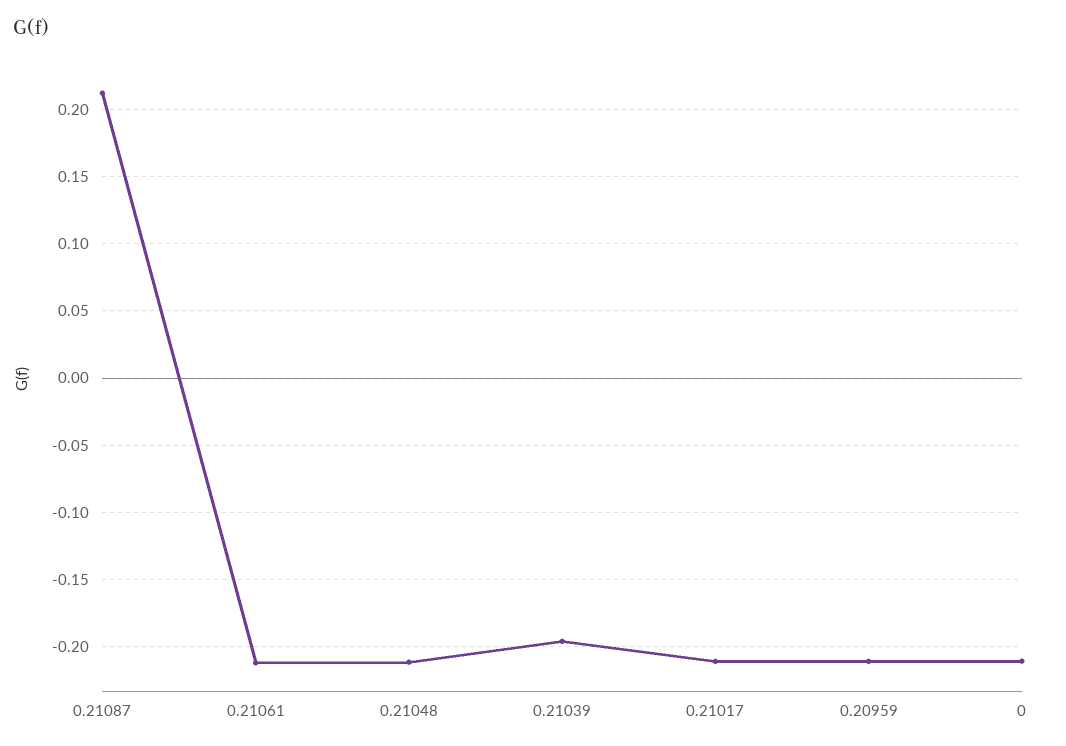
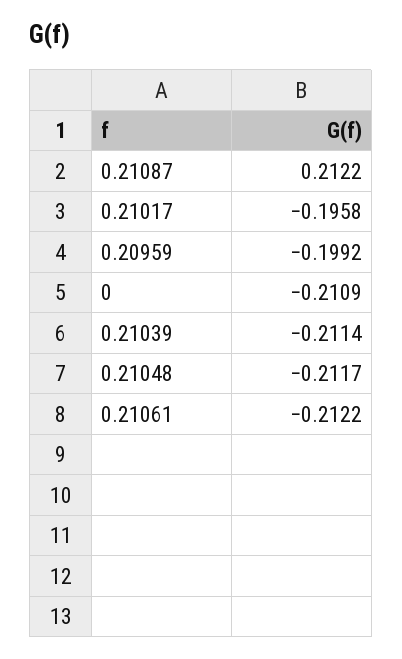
0.21039: -0.195 -> -0.2114
0.21017: -0.21 -> -0.1958
0.20959: -0.21 -> -0.1992

